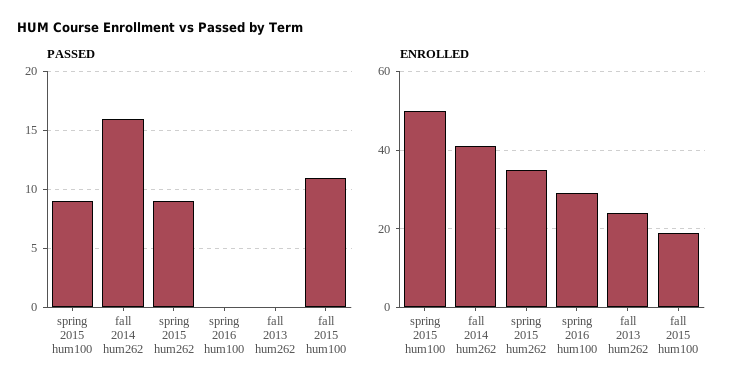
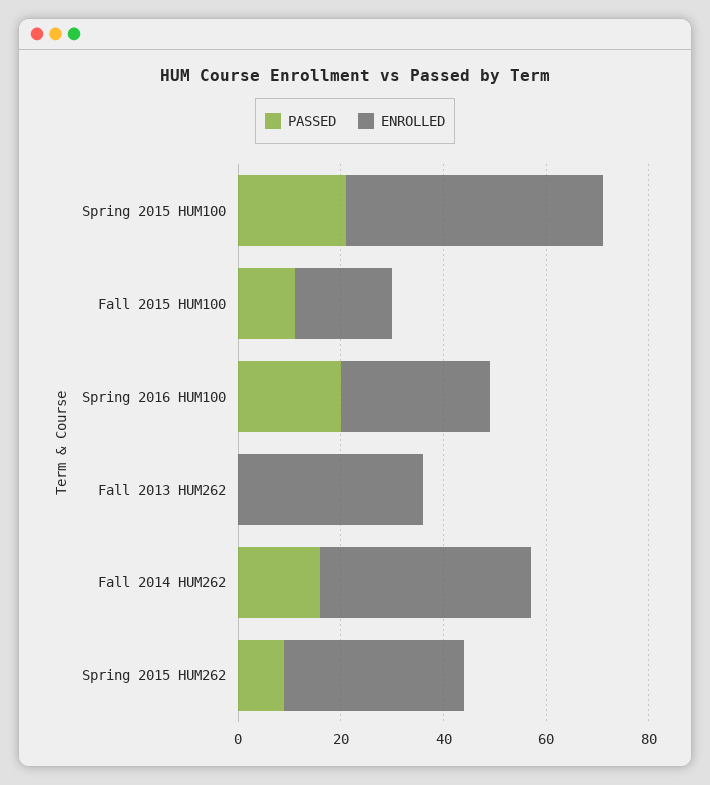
PASSED, spring 2015 hum100: 9 -> 20
PASSED, spring 2016 hum100: 0 -> 20
ENROLLED, fall 2013 hum262: 25 -> 35

